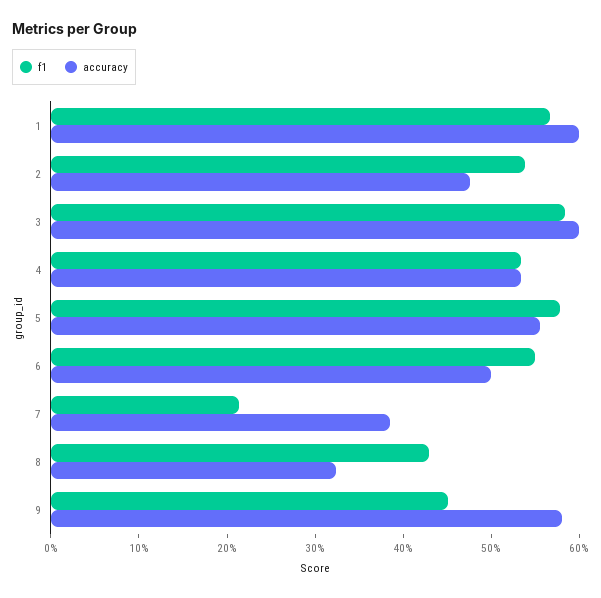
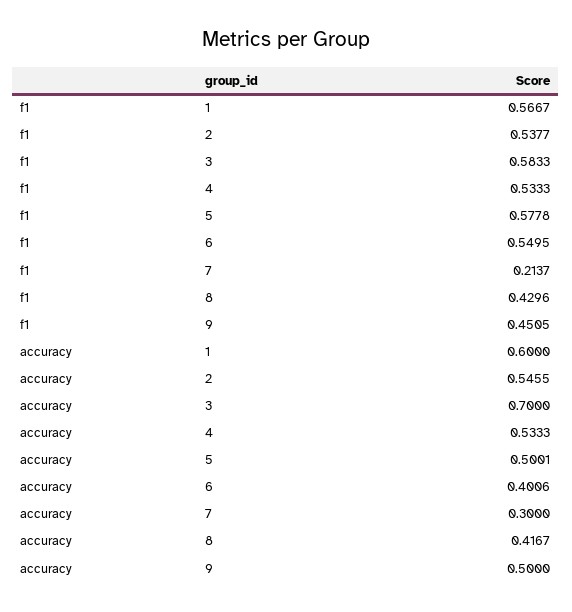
accuracy, 2: 0.48 -> 0.5455
accuracy, 3: 0.6 -> 0.7
accuracy, 5: 0.56 -> 0.5001
accuracy, 6: 0.5 -> 0.4006
accuracy, 7: 0.38 -> 0.3
accuracy, 8: 0.32 -> 0.4167
accuracy, 9: 0.58 -> 0.5

